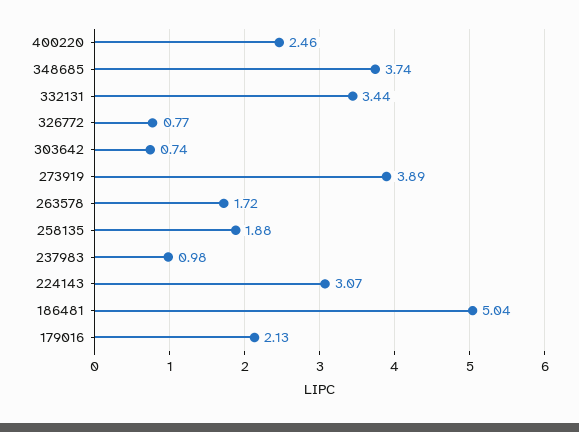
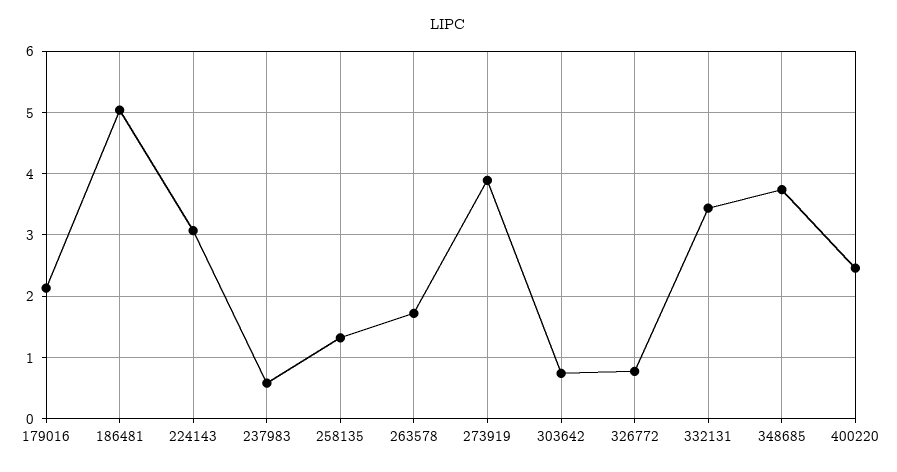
258135: 1.88 -> 1.3
237983: 0.98 -> 0.6

